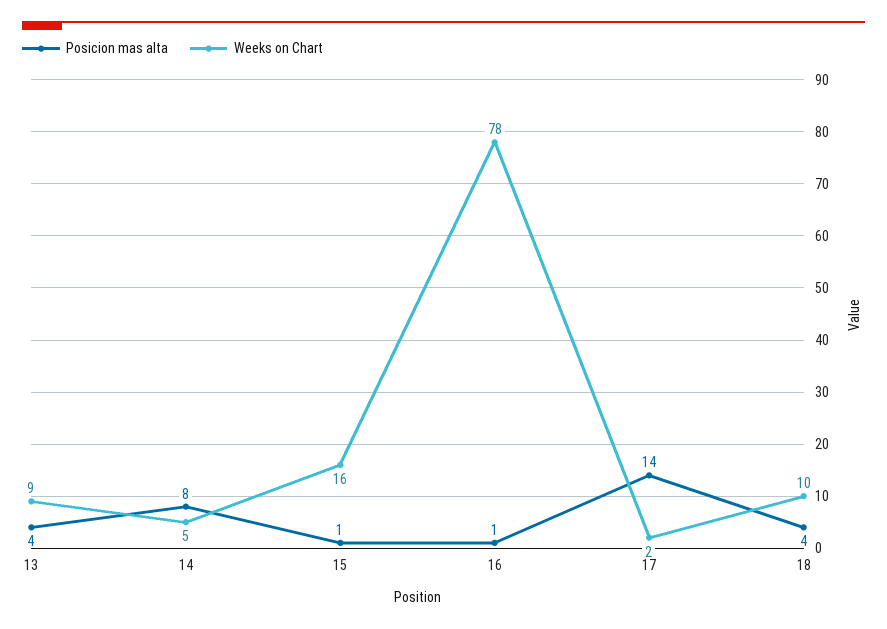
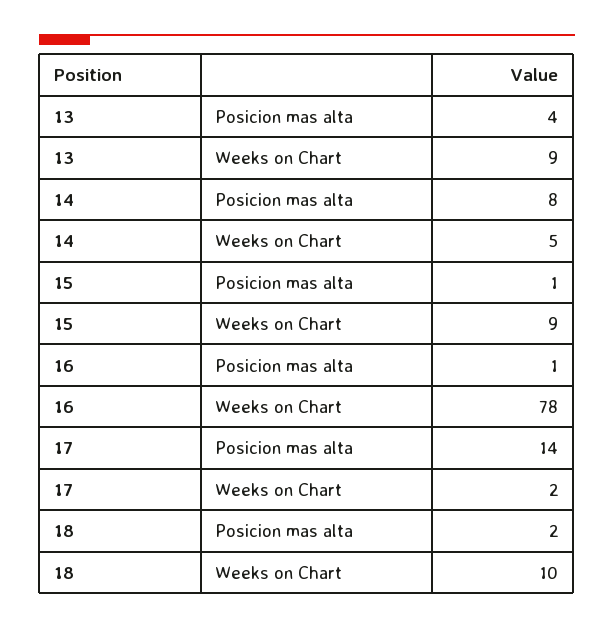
Weeks on Chart, 15: 16 -> 9
Posicion mas alta, 18: 4 -> 2

